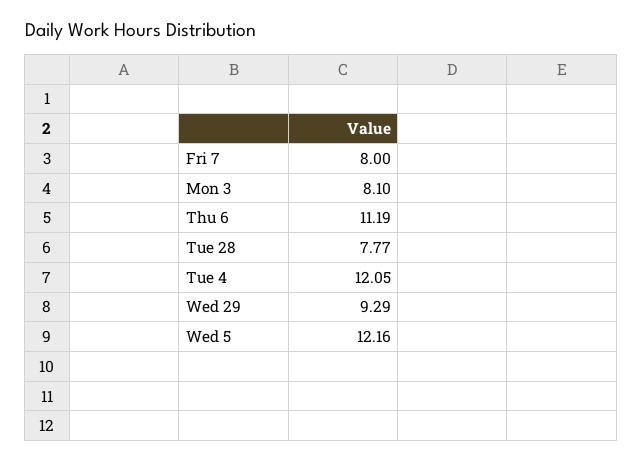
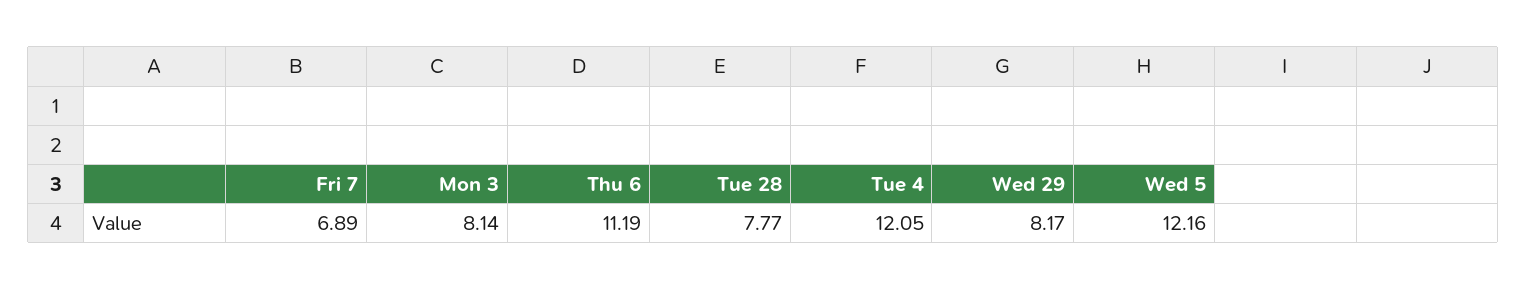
Fri 7: 8 -> 6.89
Mon 3: 8.1 -> 8.14
Wed 29: 9.29 -> 8.17

